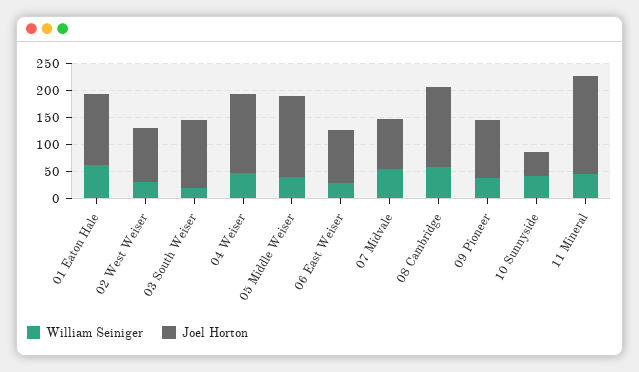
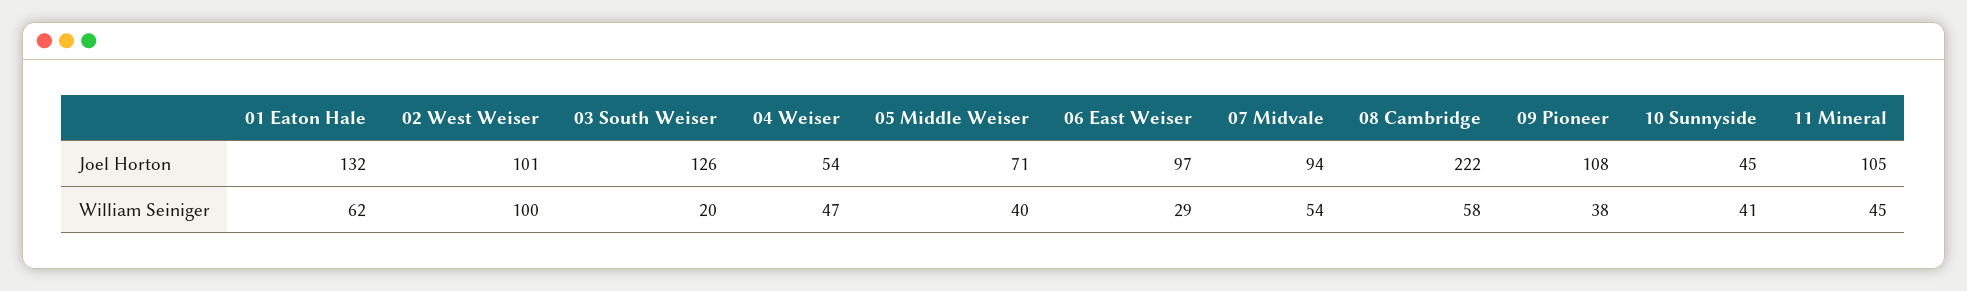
William Seiniger, 02 West Weiser: 25 -> 100
Joel Horton, 04 Weiser: 150 -> 54
Joel Horton, 05 Middle Weiser: 150 -> 71
Joel Horton, 08 Cambridge: 150 -> 222
Joel Horton, 11 Mineral: 175 -> 105

